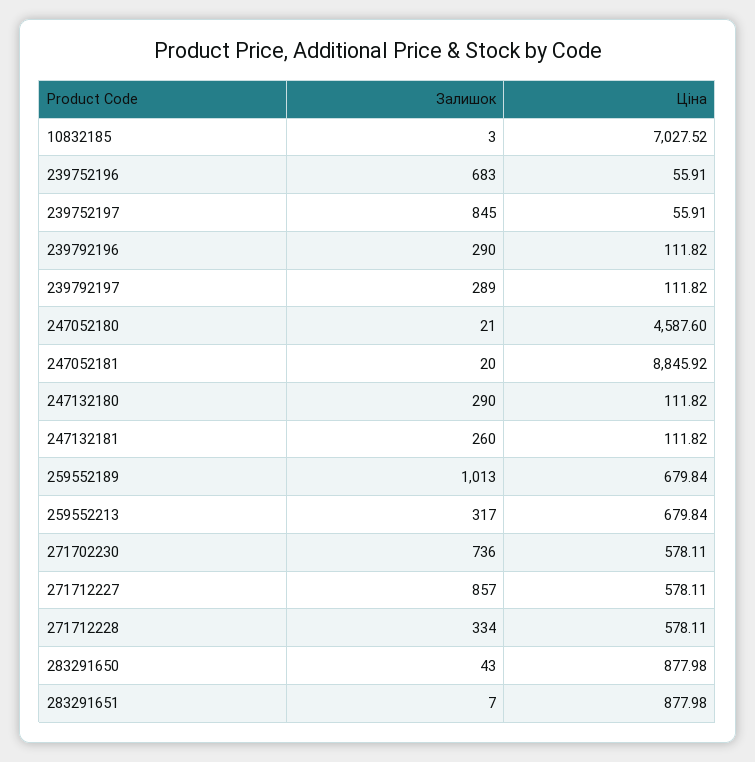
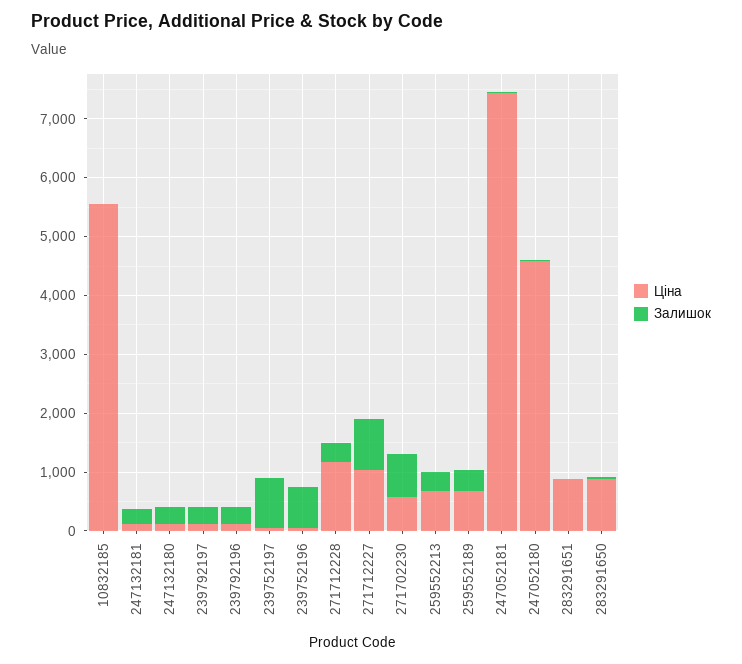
Ціна, 10832185: 7027.52 -> 5600
Ціна, 247052181: 8845.92 -> 7400
Залишок, 259552189: 1013 -> 400
Ціна, 271712227: 578.11 -> 1000
Ціна, 271712228: 578.11 -> 1200

